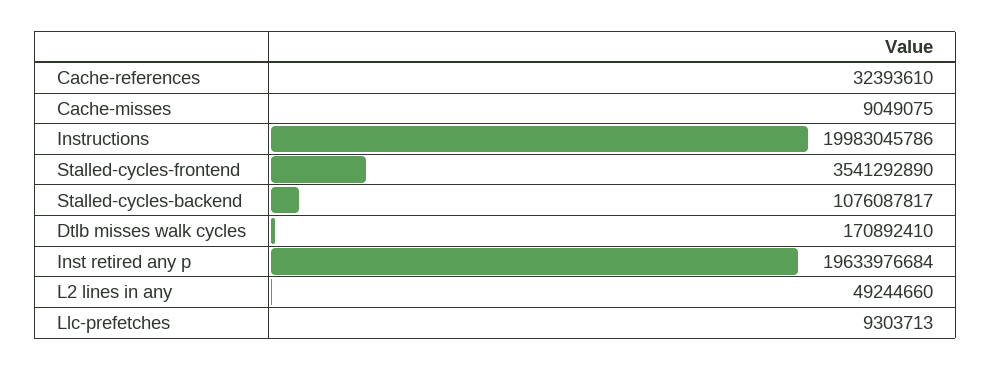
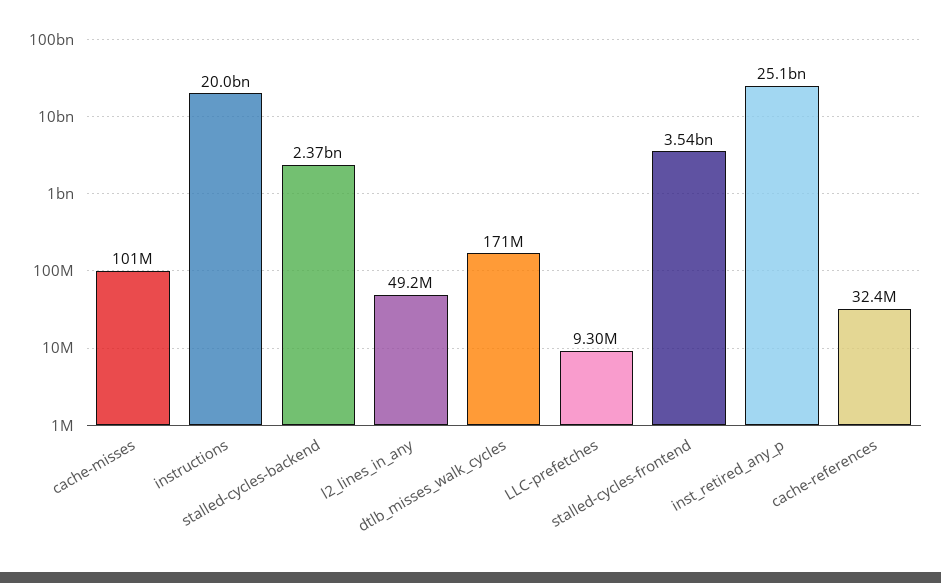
Cache-misses: 9049075 -> 101000000
Stalled-cycles-backend: 1076087817 -> 2370000000
Inst retired any p: 19633976684 -> 25100000000

